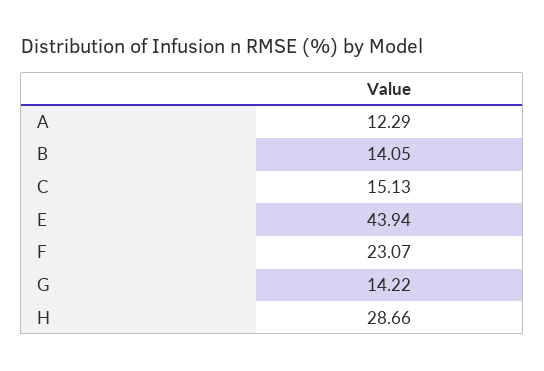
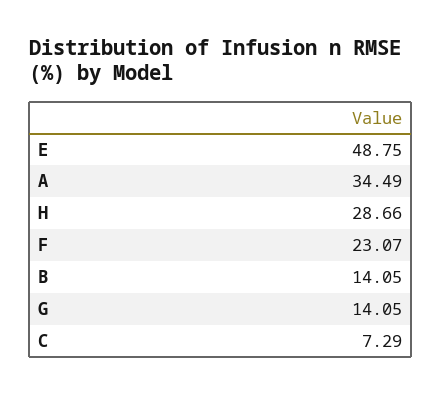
A: 12.29 -> 34.49
C: 15.13 -> 7.29
E: 43.94 -> 48.75
G: 14.22 -> 14.05

